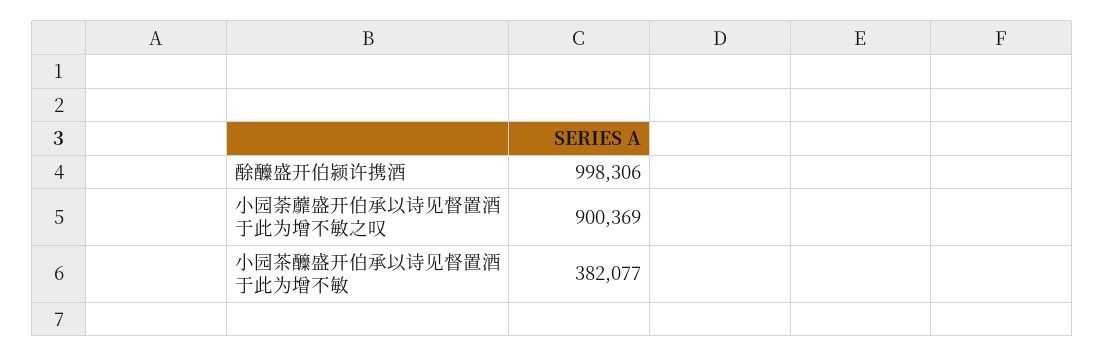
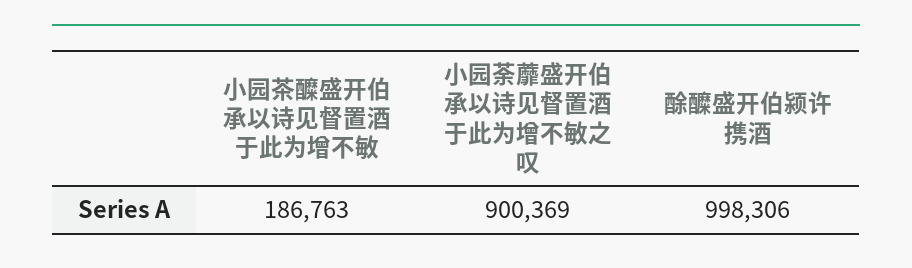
小园茶醾盛开伯承以诗见督置酒于此为增不敏: 382077 -> 186763

